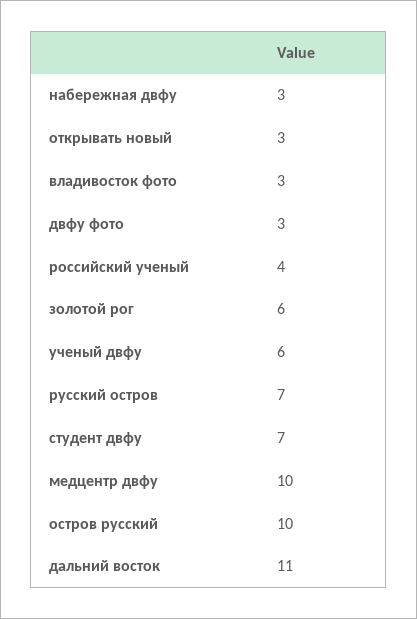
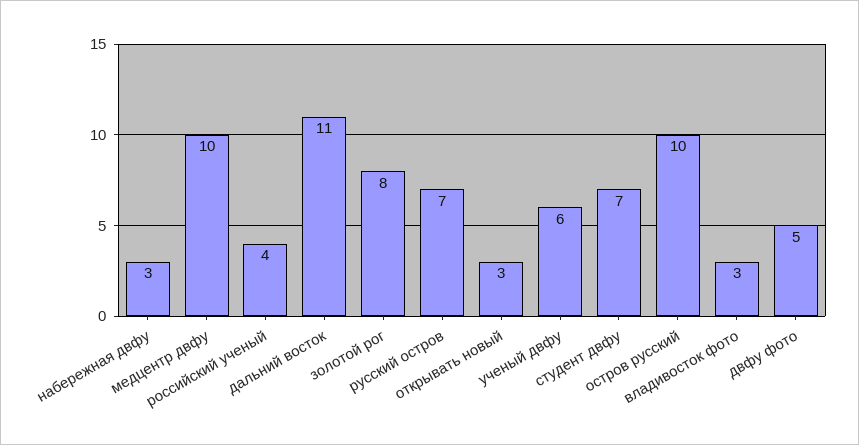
двфу фото: 3 -> 5
золотой рог: 6 -> 8

